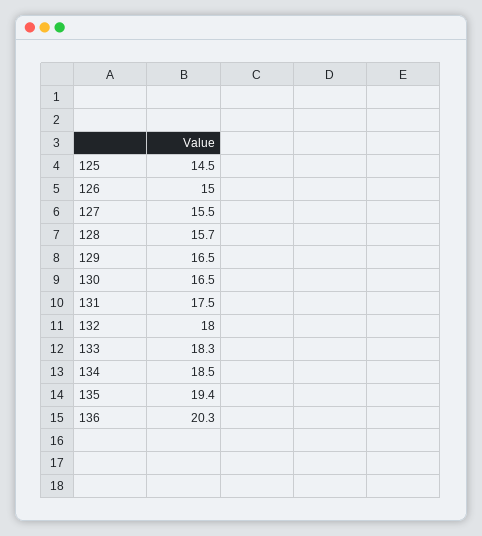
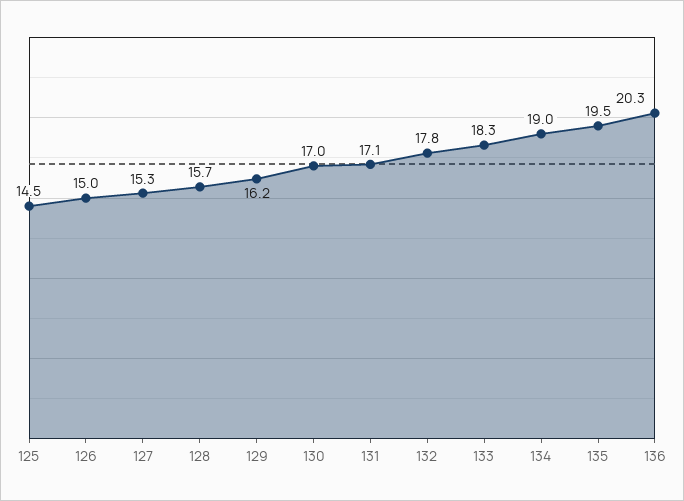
127: 15.5 -> 15.3
129: 16.5 -> 16.2
130: 16.5 -> 17
131: 17.5 -> 17.1
132: 18 -> 17.8
134: 18.5 -> 19
135: 19.4 -> 19.5

